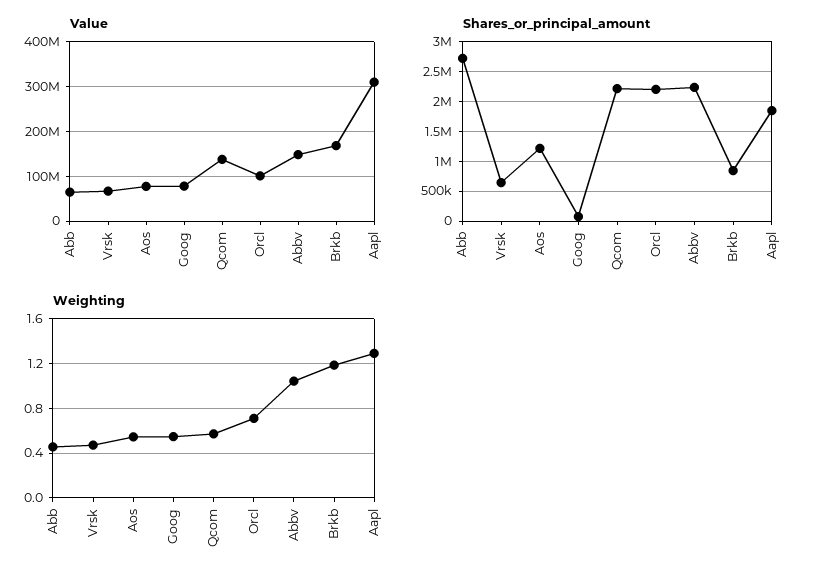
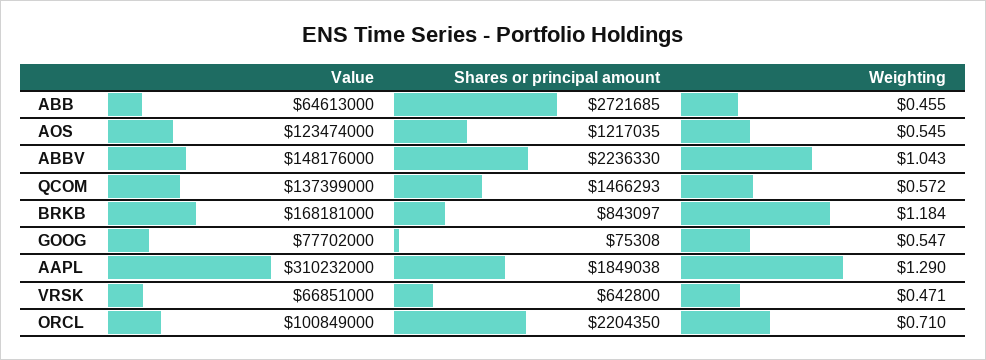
Value, Aos: 80000000 -> 123474000
Shares_or_principal_amount, Qcom: 2250000 -> 1466293

